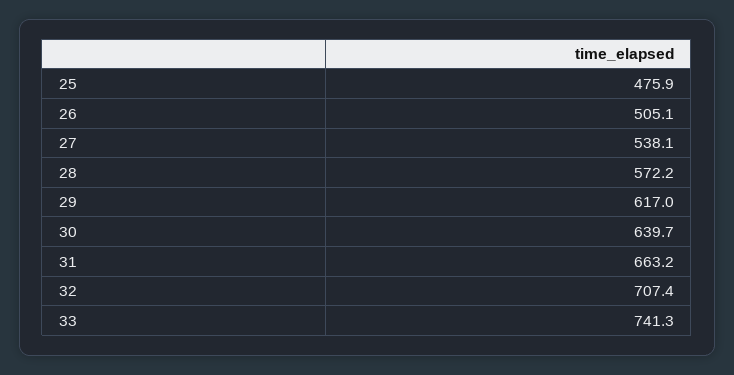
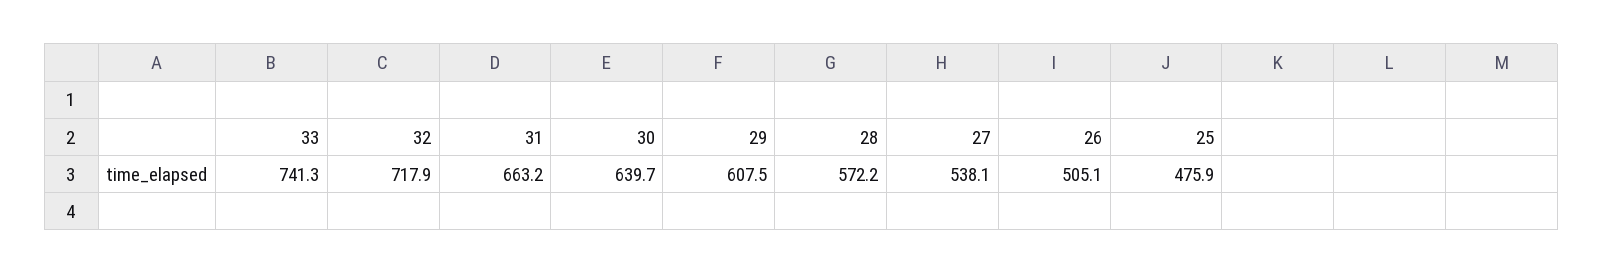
29: 617 -> 607.5
32: 707.4 -> 717.9

